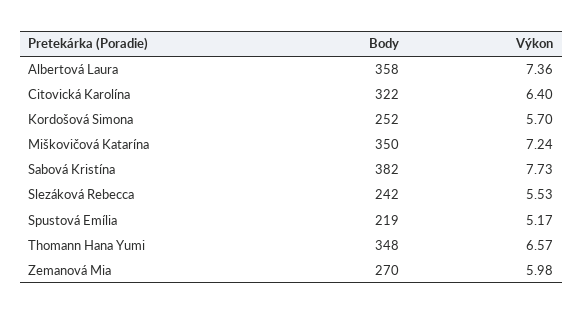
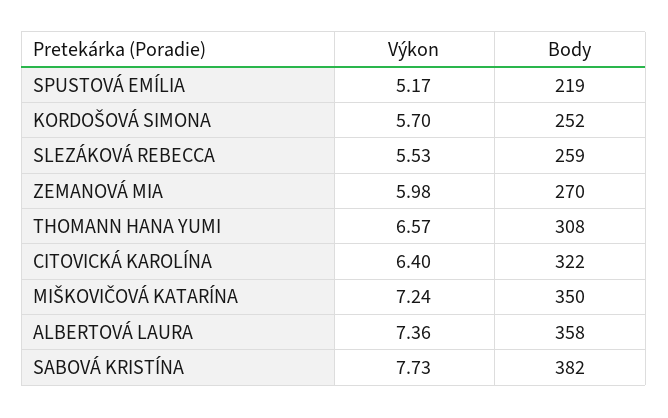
Body, Slezáková Rebecca: 242 -> 259
Body, Thomann Hana Yumi: 348 -> 308

